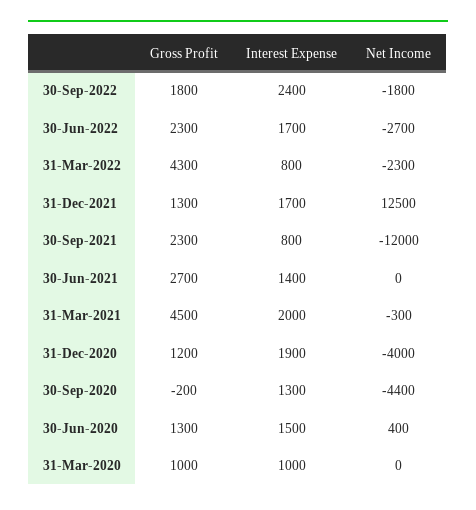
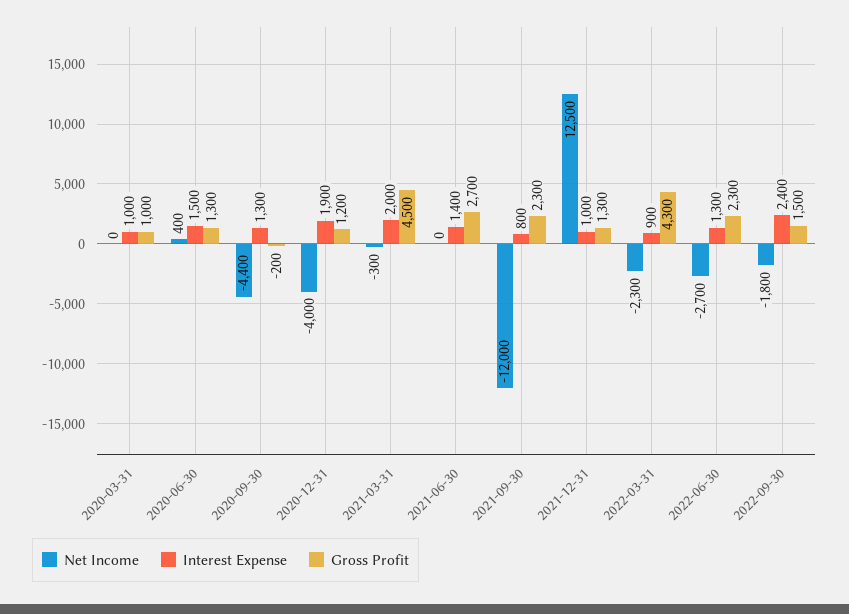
Gross Profit, 30-Sep-2022: 1800 -> 1500
Interest Expense, 30-Jun-2022: 1700 -> 1300
Interest Expense, 31-Mar-2022: 800 -> 900
Interest Expense, 31-Dec-2021: 1700 -> 1000

